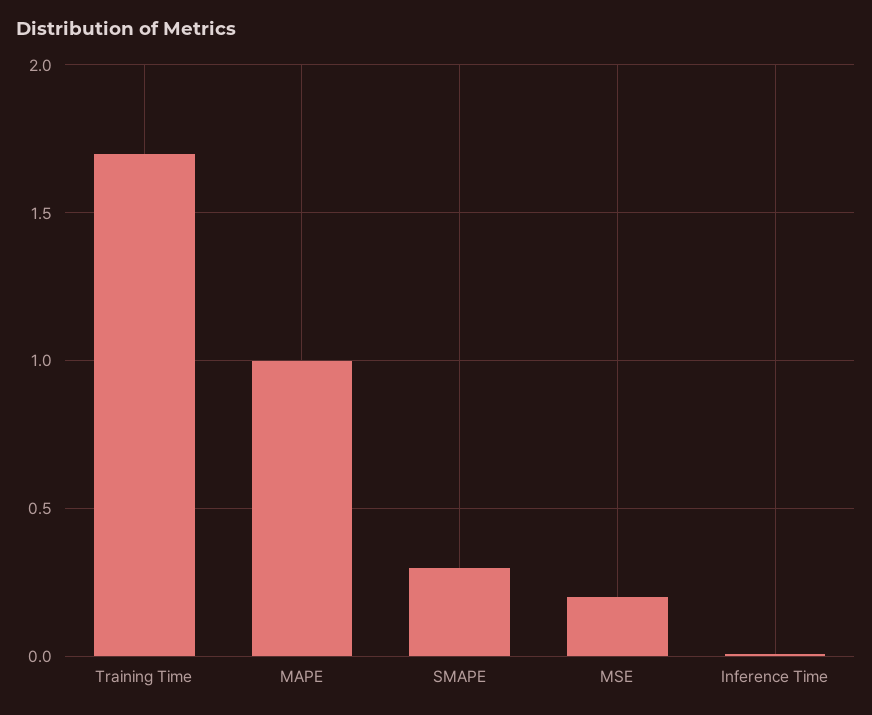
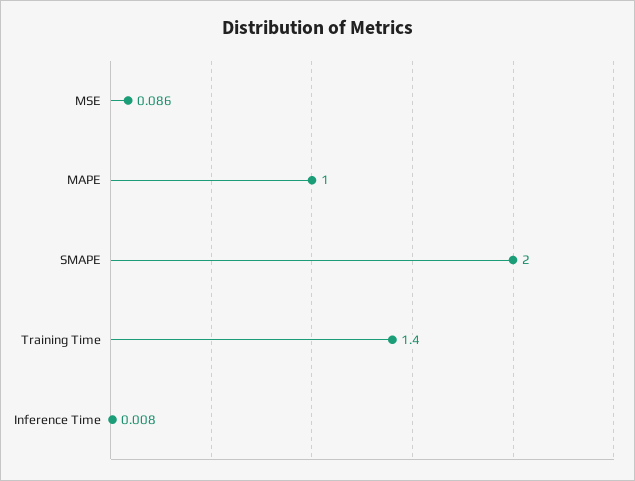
Training Time: 1.7 -> 1.4
SMAPE: 0.3 -> 2
MSE: 0.2 -> 0.086

